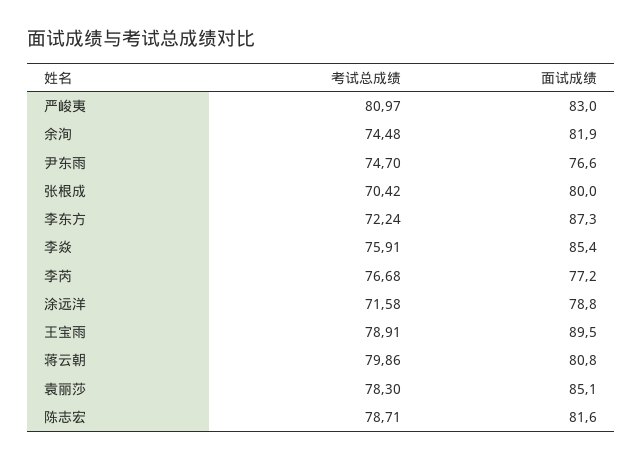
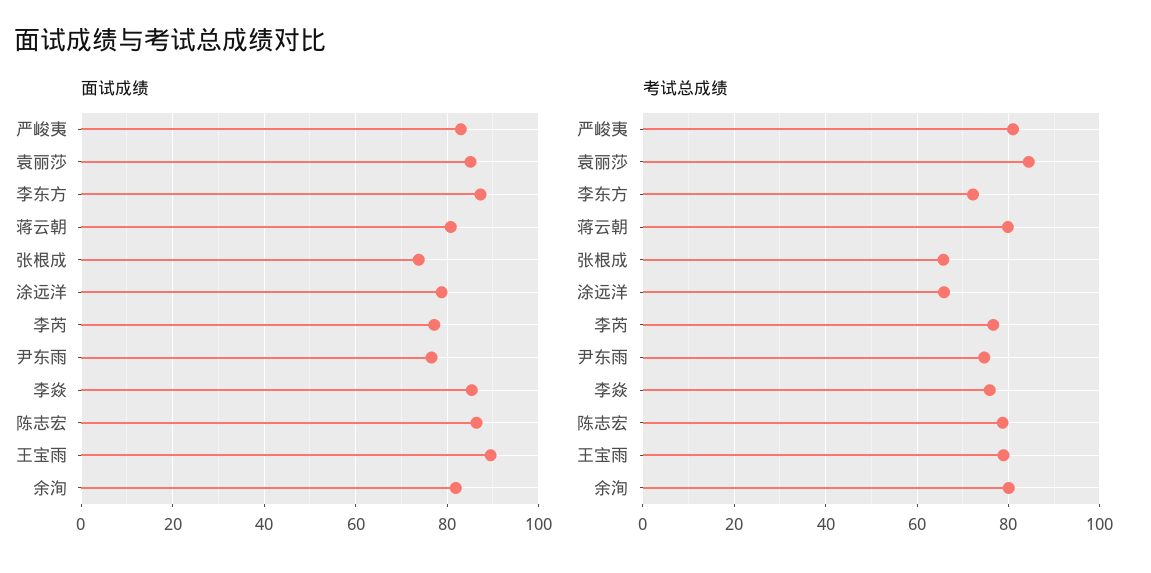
考试总成绩, 余洵: 74.48 -> 80
考试总成绩, 张根成: 70.42 -> 66
面试成绩, 张根成: 80 -> 74
考试总成绩, 涂远洋: 71.58 -> 66
考试总成绩, 袁丽莎: 78.3 -> 84
面试成绩, 陈志宏: 81.6 -> 86

